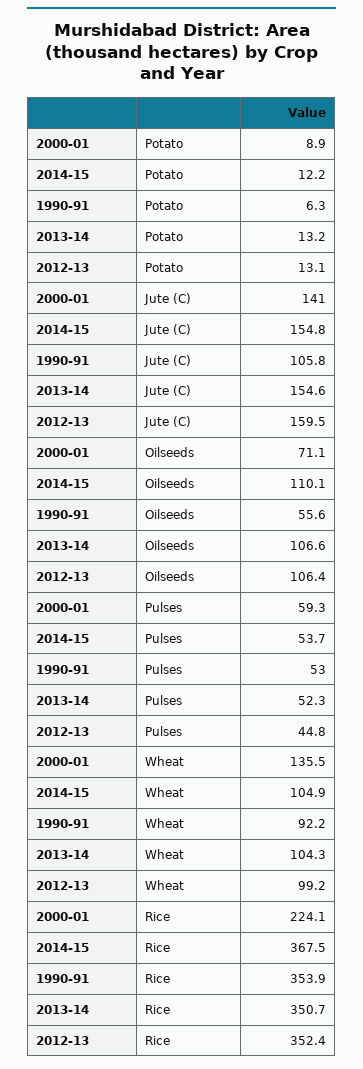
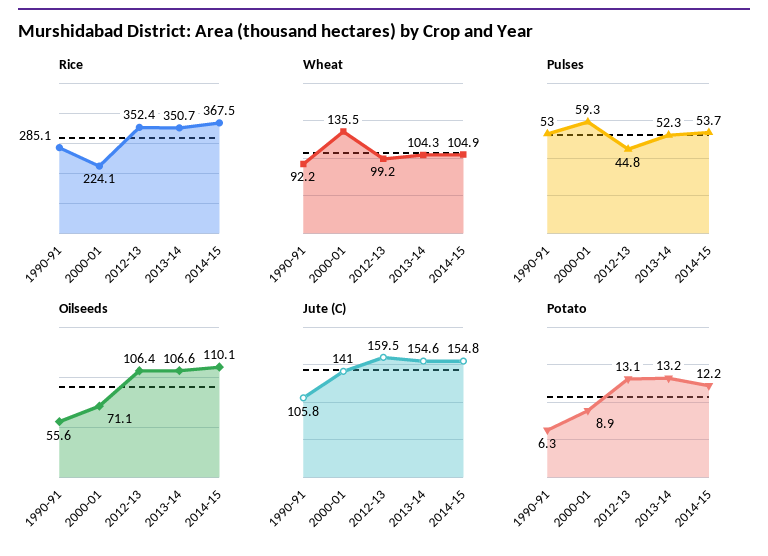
Rice, 1990-91: 353.9 -> 285.1

